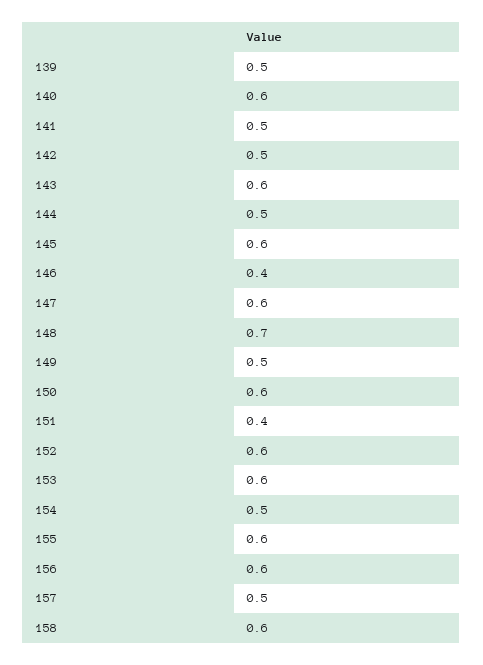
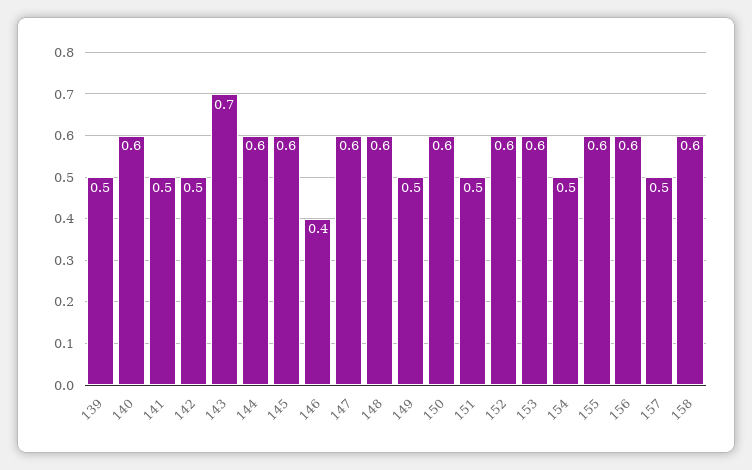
143: 0.6 -> 0.7
144: 0.5 -> 0.6
148: 0.7 -> 0.6
151: 0.4 -> 0.5

